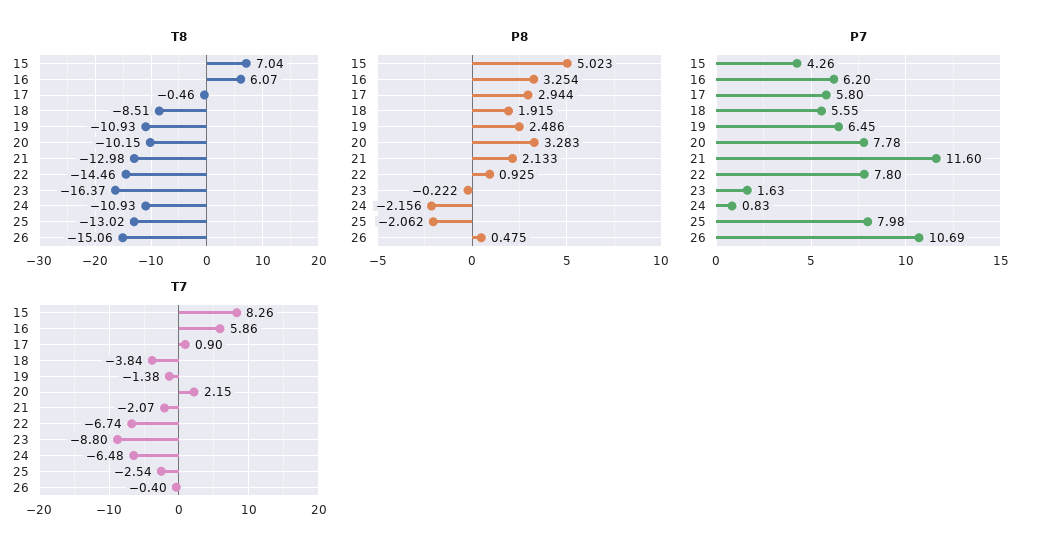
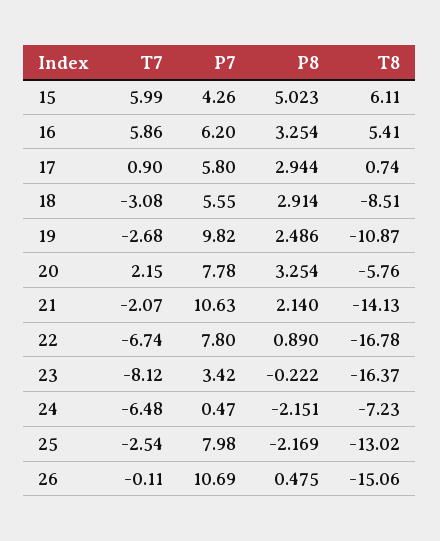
T8, 15: 7.04 -> 6.11
T8, 16: 6.07 -> 5.41
T8, 17: -0.46 -> 0.74
T8, 19: -10.93 -> -10.87
T8, 20: -10.15 -> -5.76
T8, 21: -12.98 -> -14.13
T8, 22: -14.46 -> -16.78
T8, 24: -10.93 -> -7.23
P8, 18: 1.915 -> 2.914
P8, 20: 3.283 -> 3.254
P8, 21: 2.133 -> 2.14
P8, 22: 0.925 -> 0.89
P8, 24: -2.156 -> -2.151
P8, 25: -2.062 -> -2.169
P7, 19: 6.45 -> 9.82
P7, 21: 11.6 -> 10.63
P7, 23: 1.63 -> 3.42
P7, 24: 0.83 -> 0.47
T7, 15: 8.26 -> 5.99
T7, 18: -3.84 -> -3.08
T7, 19: -1.38 -> -2.68
T7, 23: -8.8 -> -8.12
T7, 26: -0.4 -> -0.11

